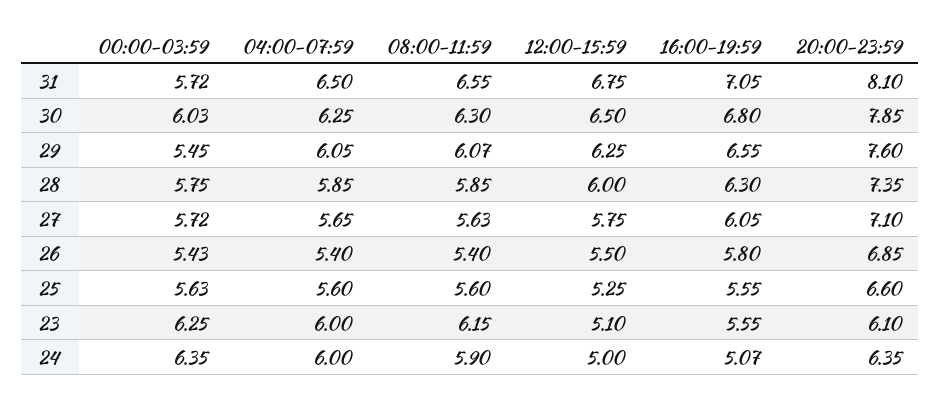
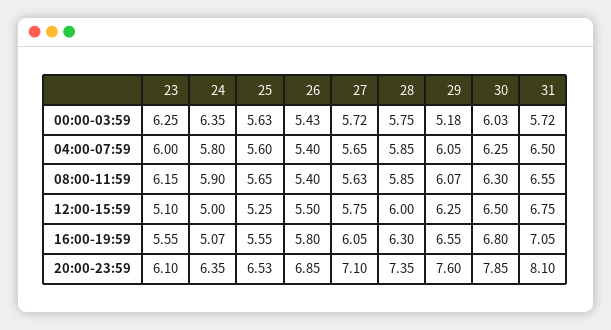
00:00-03:59, 29: 5.45 -> 5.18
08:00-11:59, 25: 5.6 -> 5.65
20:00-23:59, 25: 6.6 -> 6.53
04:00-07:59, 24: 6 -> 5.8

